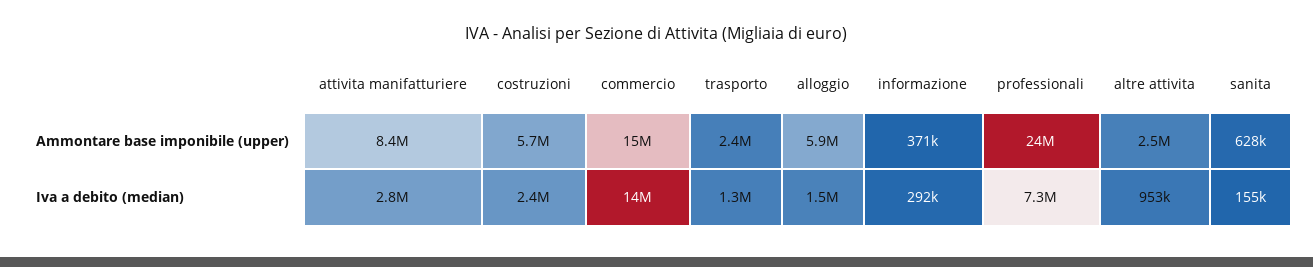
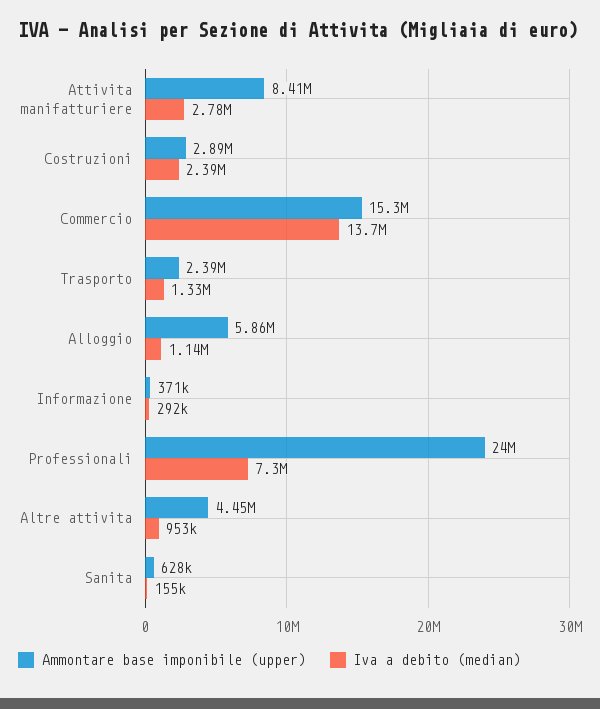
Ammontare base imponibile (upper), costruzioni: 5700000 -> 2890000
Ammontare base imponibile (upper), altre attivita: 2500000 -> 4450000
Iva a debito (median), alloggio: 1500000 -> 1140000

